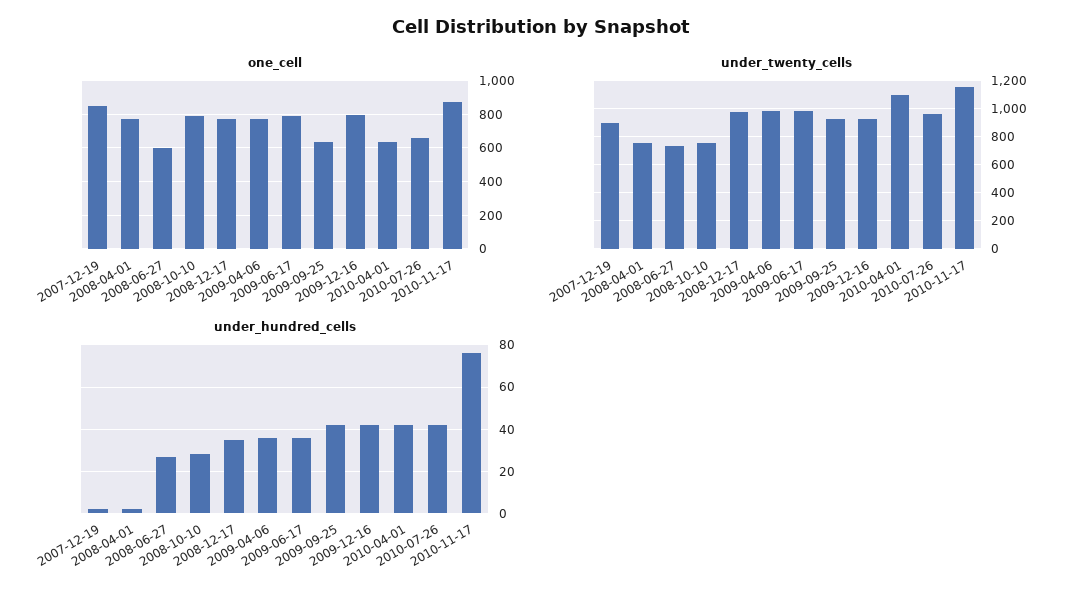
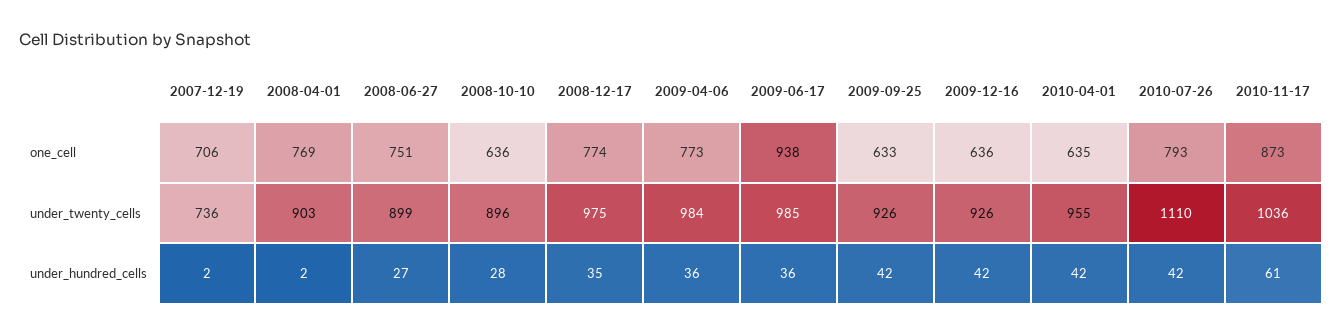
one_cell, 2007-12-19: 850 -> 706
one_cell, 2008-06-27: 600 -> 751
one_cell, 2008-10-10: 800 -> 636
one_cell, 2009-06-17: 800 -> 938
one_cell, 2009-12-16: 800 -> 636
one_cell, 2010-07-26: 650 -> 793
under_twenty_cells, 2007-12-19: 900 -> 736
under_twenty_cells, 2008-04-01: 750 -> 903
under_twenty_cells, 2008-06-27: 750 -> 899
under_twenty_cells, 2008-10-10: 750 -> 896
under_twenty_cells, 2010-04-01: 1100 -> 955
under_twenty_cells, 2010-07-26: 950 -> 1110
under_twenty_cells, 2010-11-17: 1150 -> 1036
under_hundred_cells, 2010-11-17: 75 -> 61

